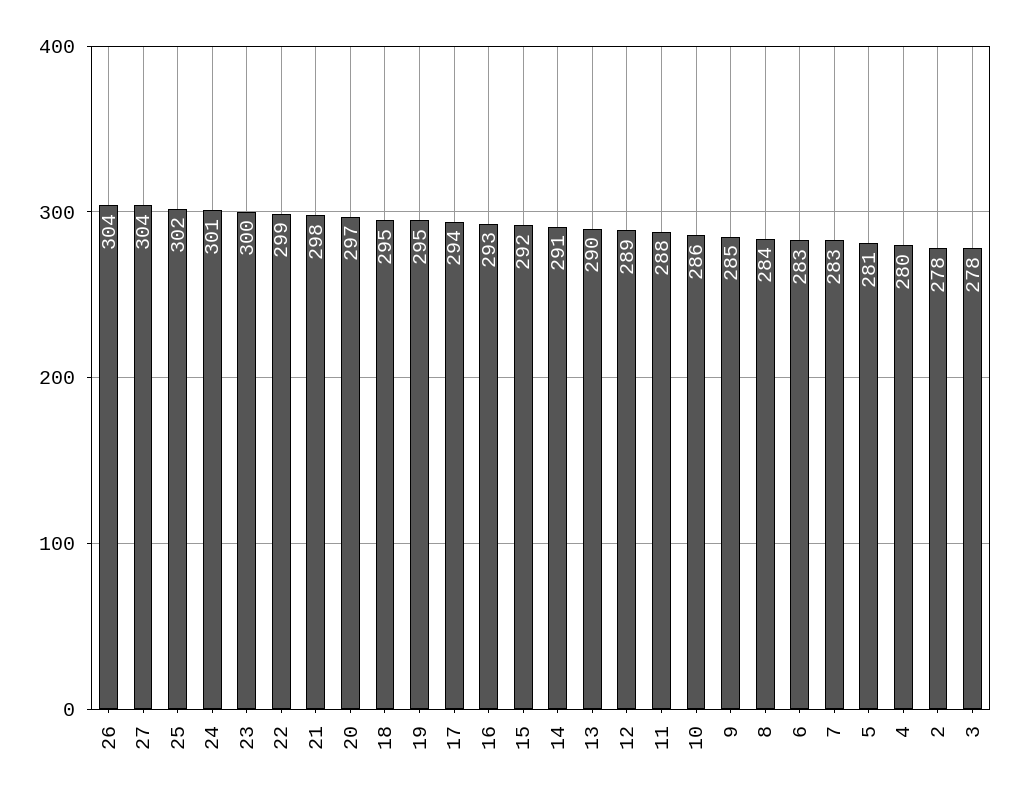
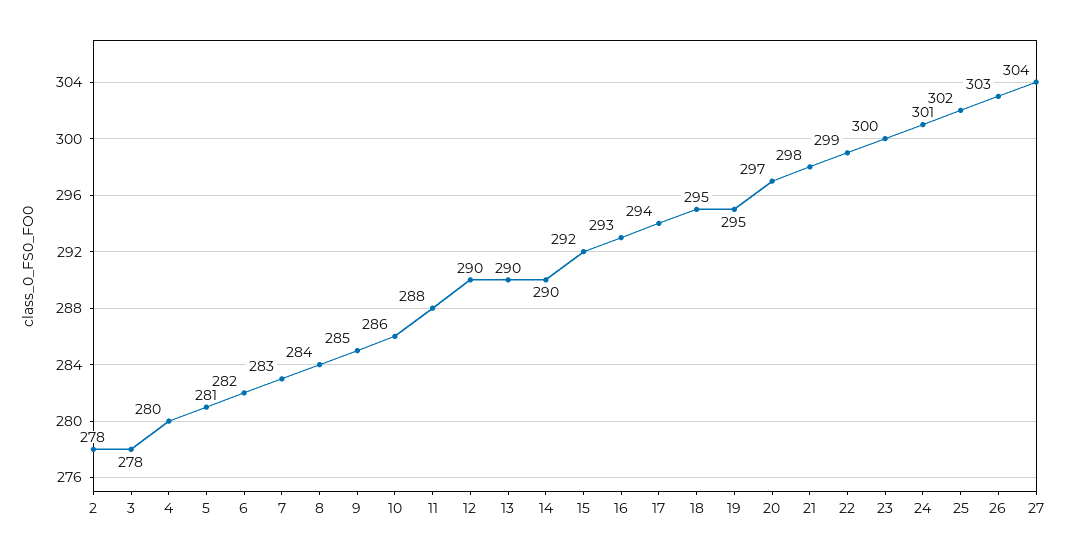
26: 304 -> 303
14: 291 -> 290
12: 289 -> 290
6: 283 -> 282

